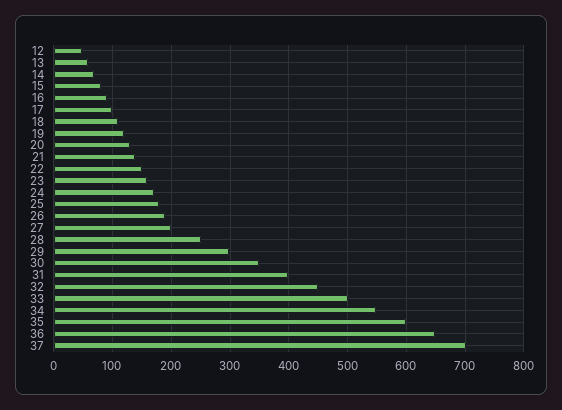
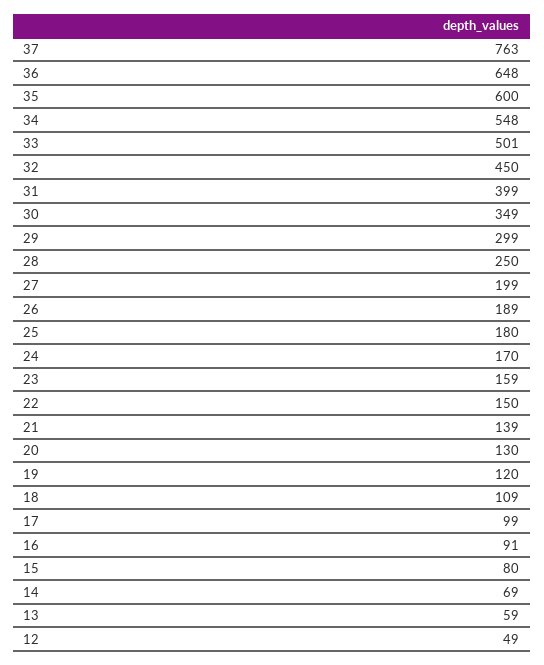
37: 700 -> 763

